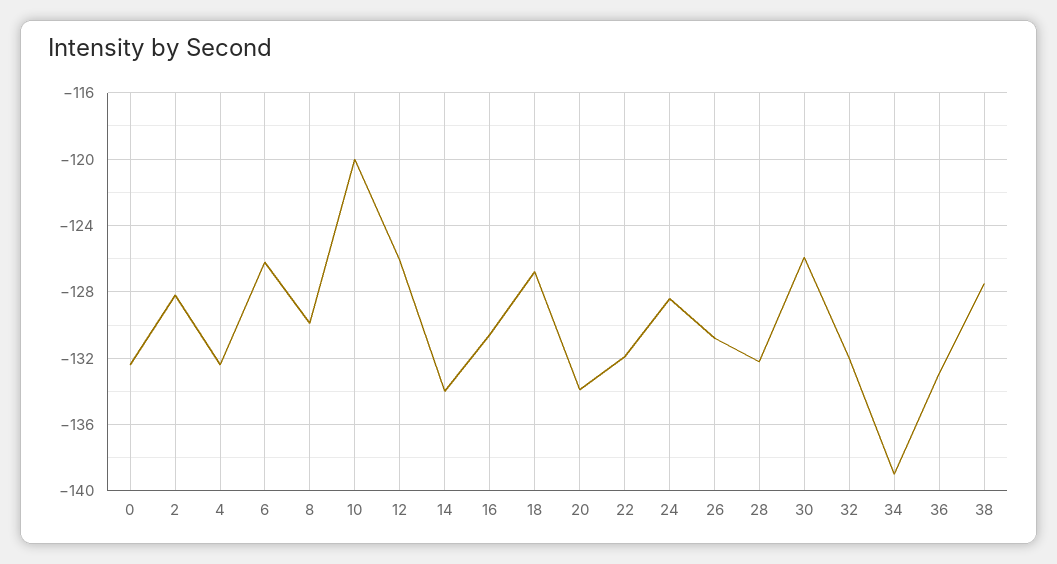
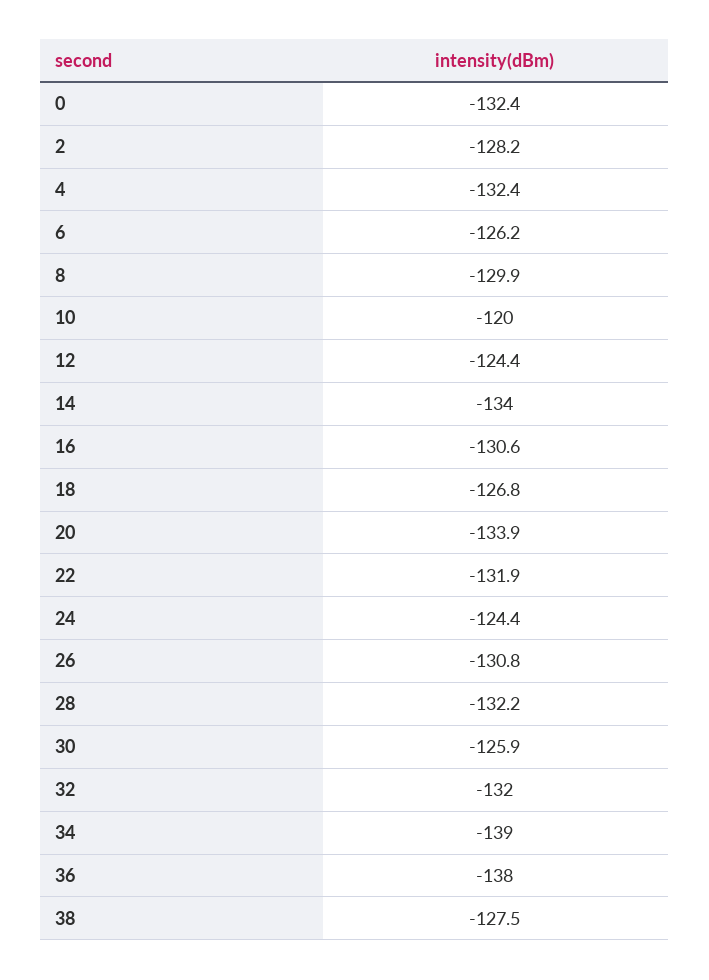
12: -126 -> -124.4
24: -128.5 -> -124.4
36: -133 -> -138

